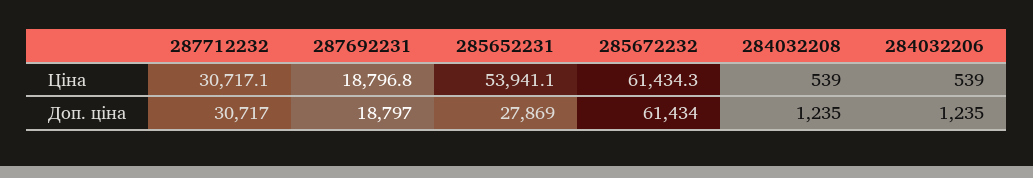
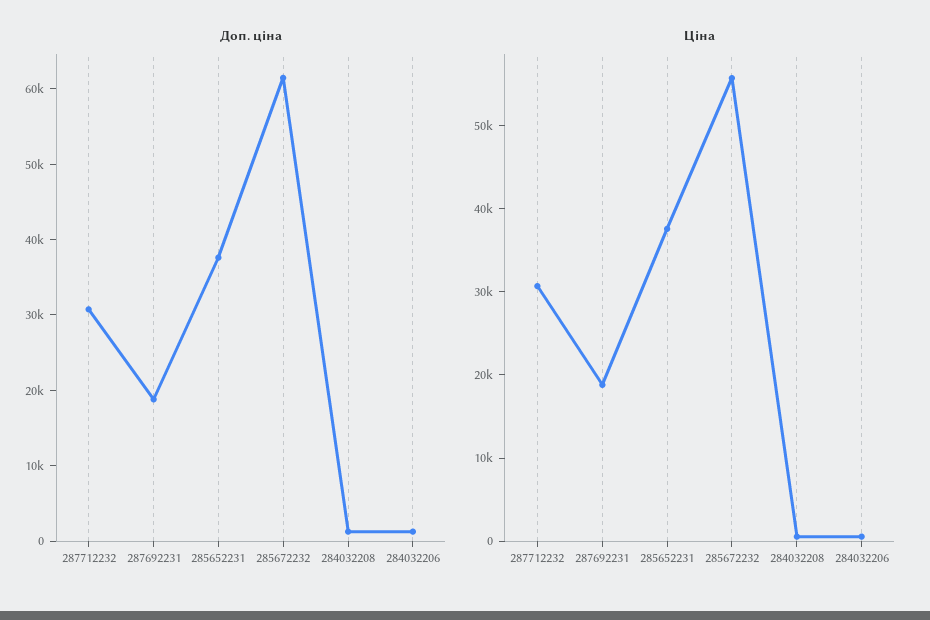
Ціна, 285652231: 53941.1 -> 38000
Ціна, 285672232: 61434.3 -> 56000
Доп. ціна, 285652231: 27869 -> 38000

